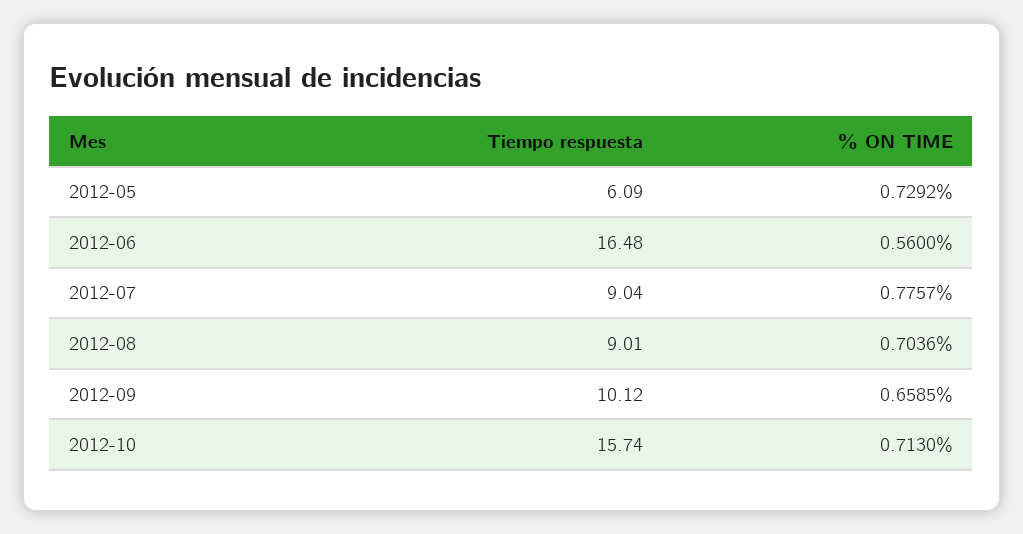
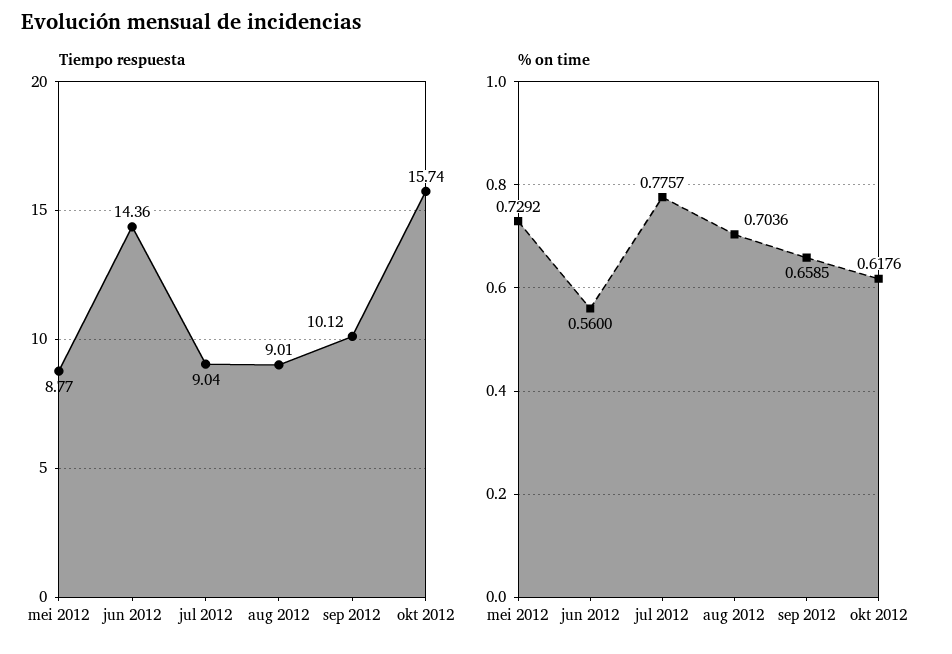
Tiempo respuesta, 2012-05: 6.09 -> 8.77
Tiempo respuesta, 2012-06: 16.48 -> 14.36
% ON TIME, 2012-10: 0.713 -> 0.6176

